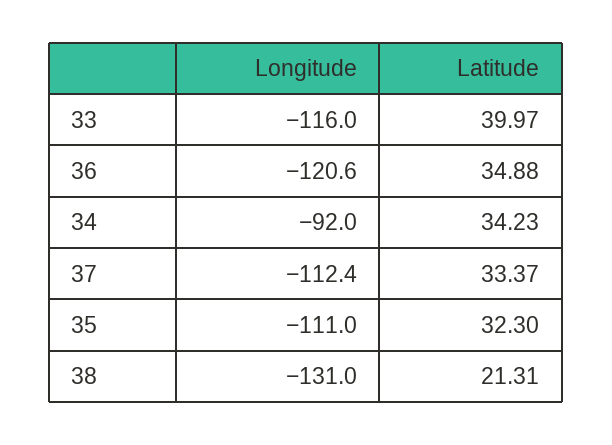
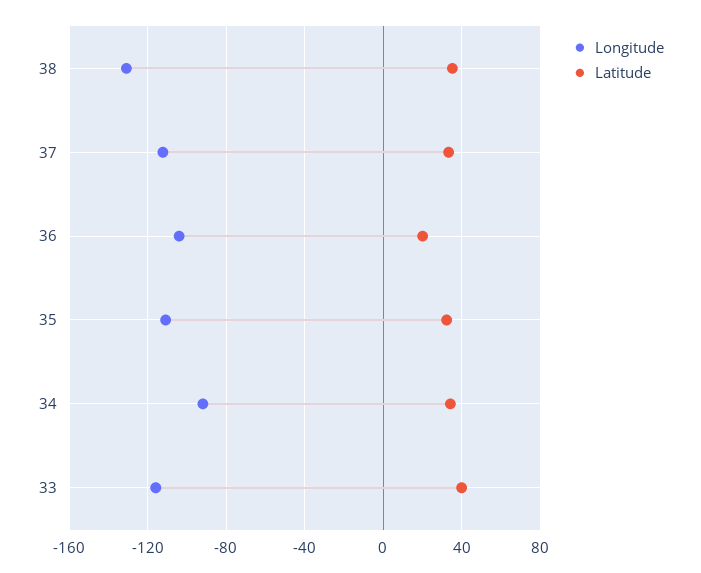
Longitude, 36: -120.6 -> -105
Latitude, 36: 34.88 -> 20
Latitude, 38: 21.31 -> 35

